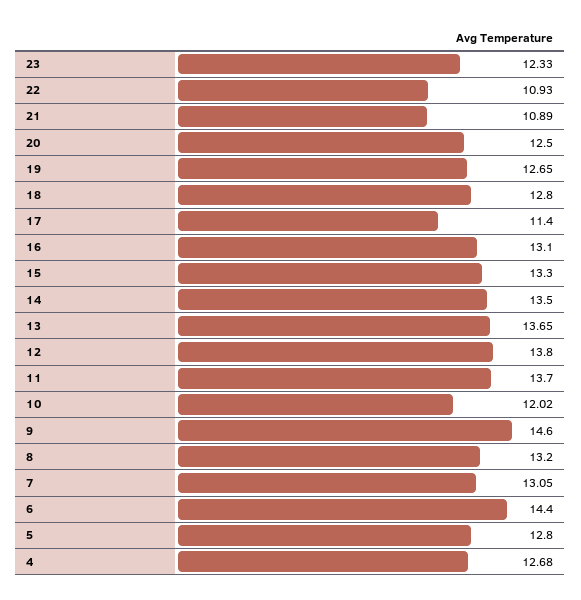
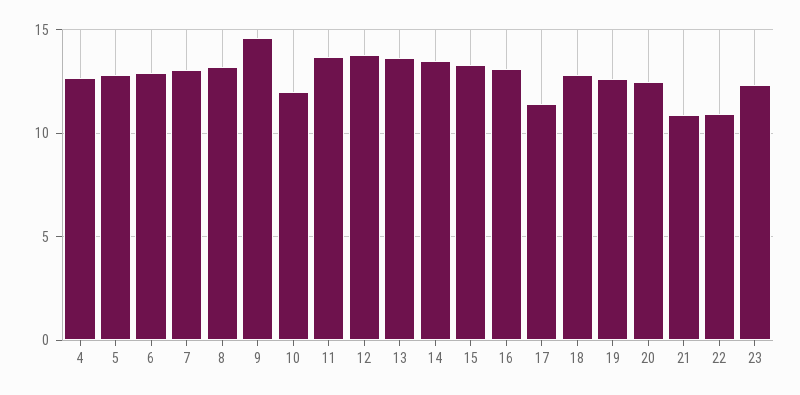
6: 14.4 -> 13

